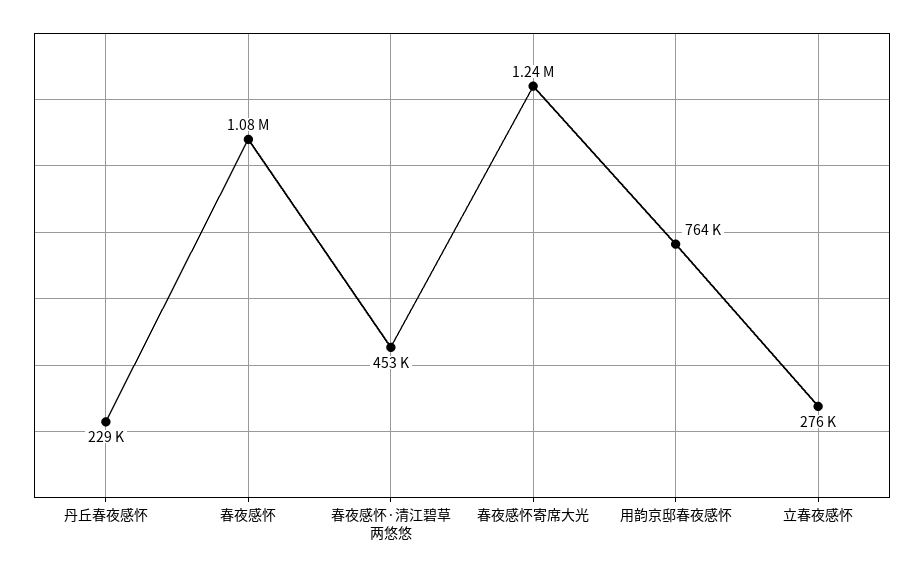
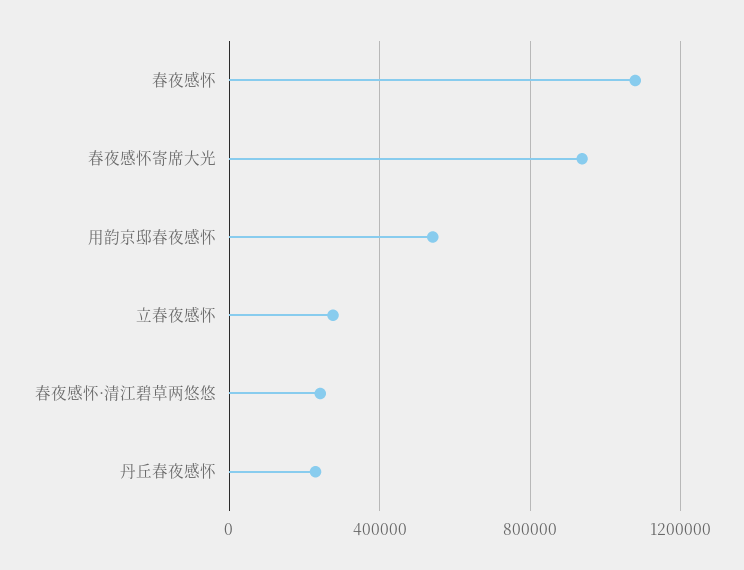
春夜感怀·清江碧草两悠悠: 453000 -> 250000
春夜感怀寄席大光: 1240000 -> 950000
用韵京邸春夜感怀: 764000 -> 550000

